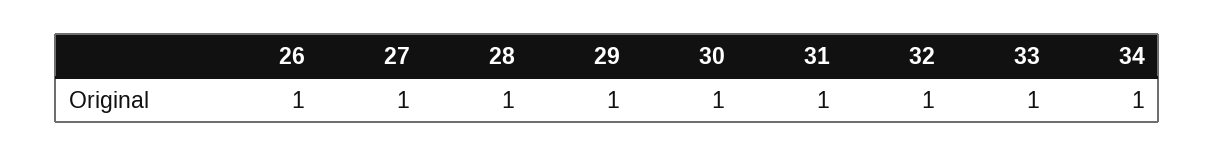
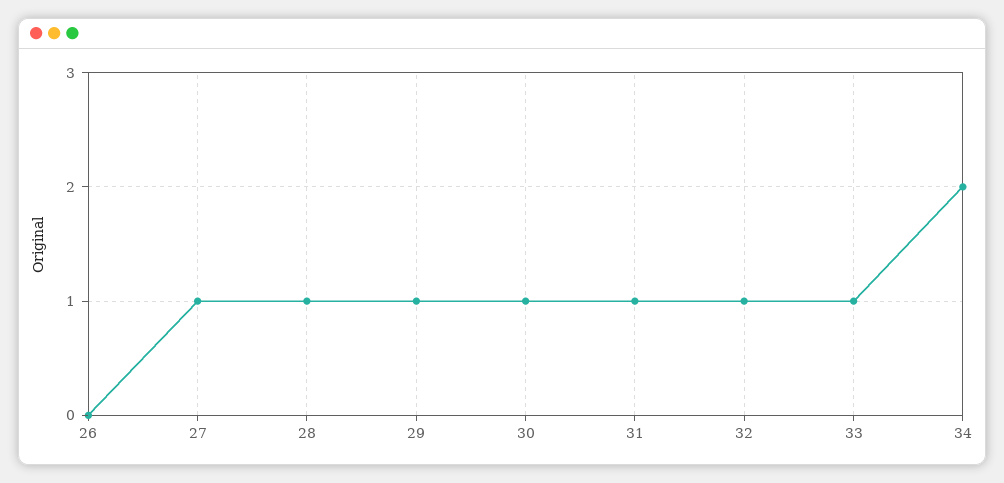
26: 1 -> 0
34: 1 -> 2

